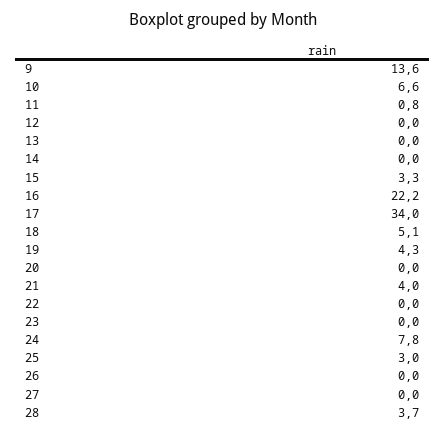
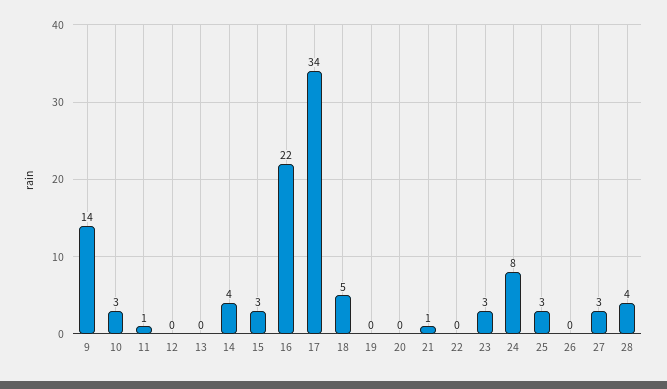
10: 6.6 -> 3
14: 0 -> 4
19: 4.3 -> 0
21: 4 -> 1
23: 0 -> 3
27: 0 -> 3

